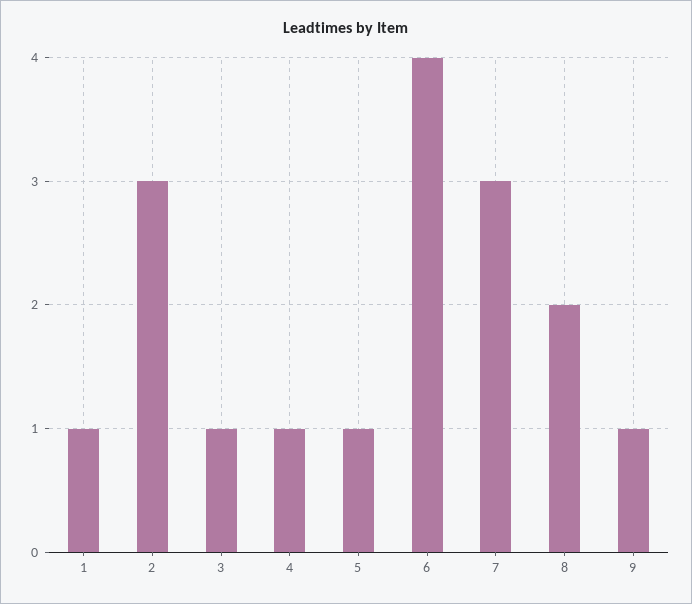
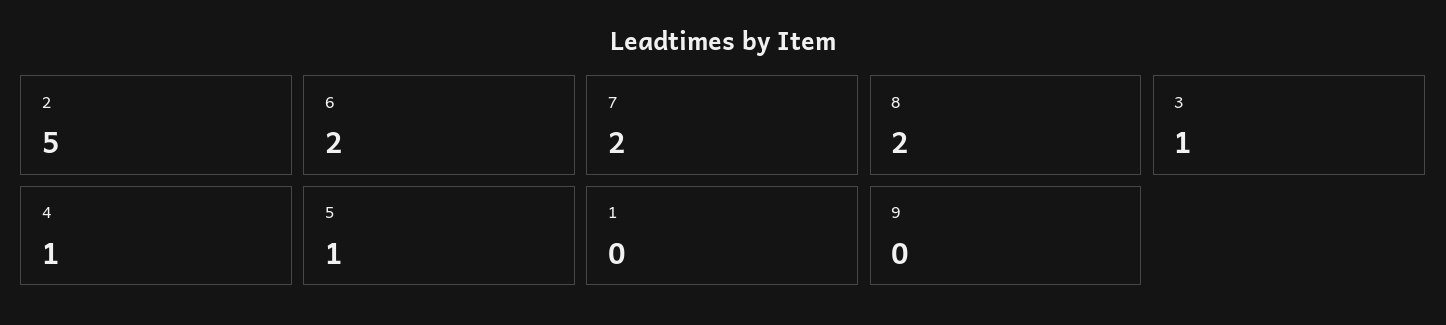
1: 1 -> 0
2: 3 -> 5
6: 4 -> 2
7: 3 -> 2
9: 1 -> 0

